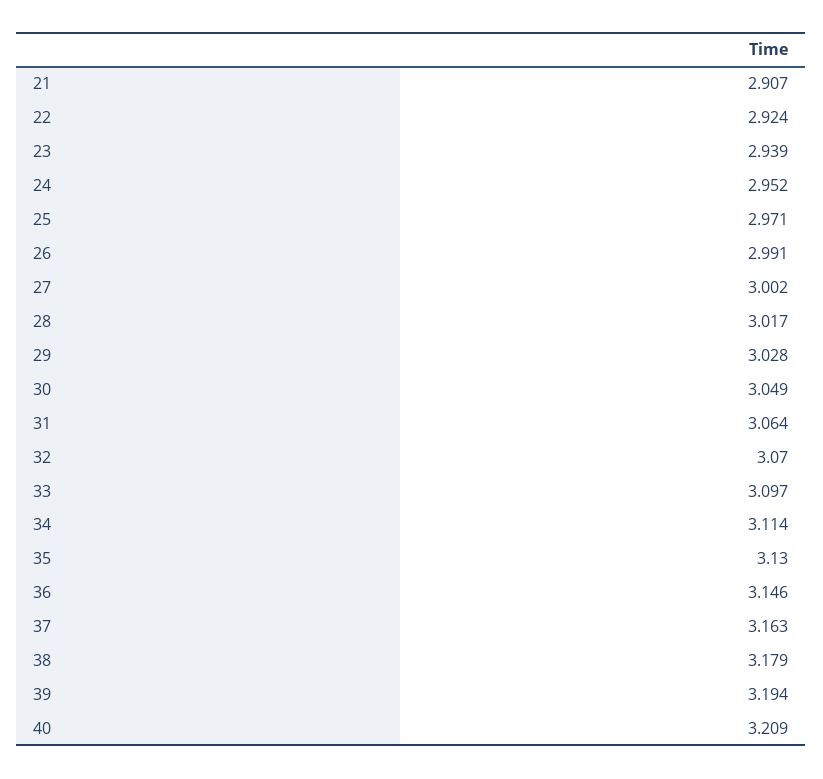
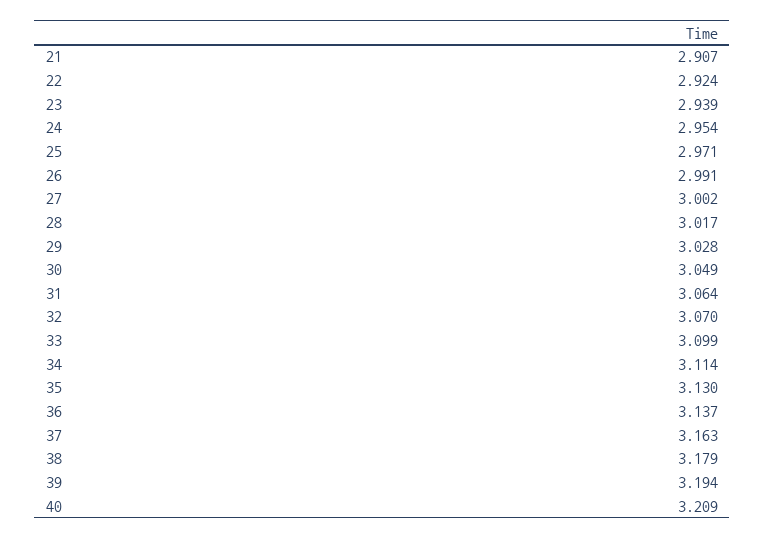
24: 2.952 -> 2.954
33: 3.097 -> 3.099
36: 3.146 -> 3.137

